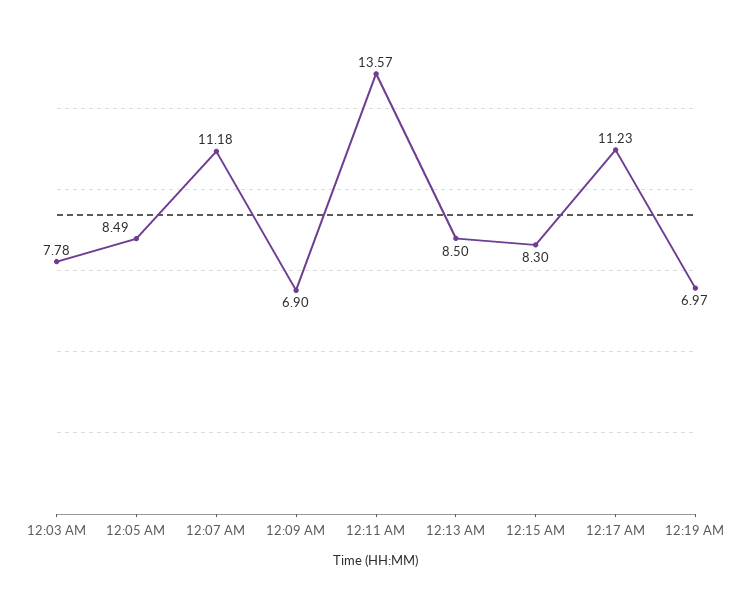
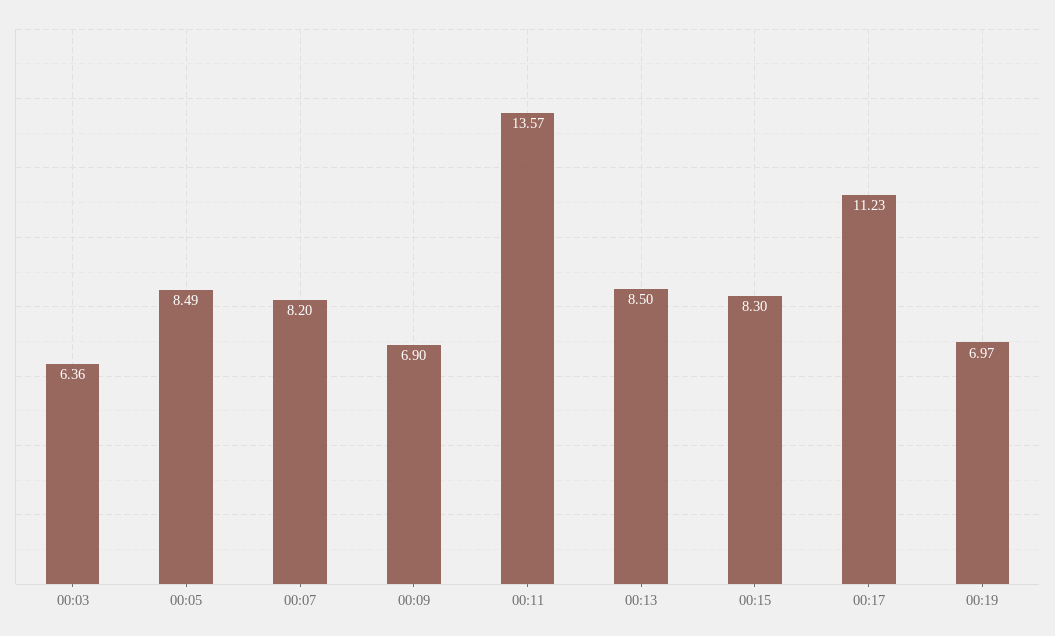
12:03 AM: 7.78 -> 6.36
12:07 AM: 11.18 -> 8.2

